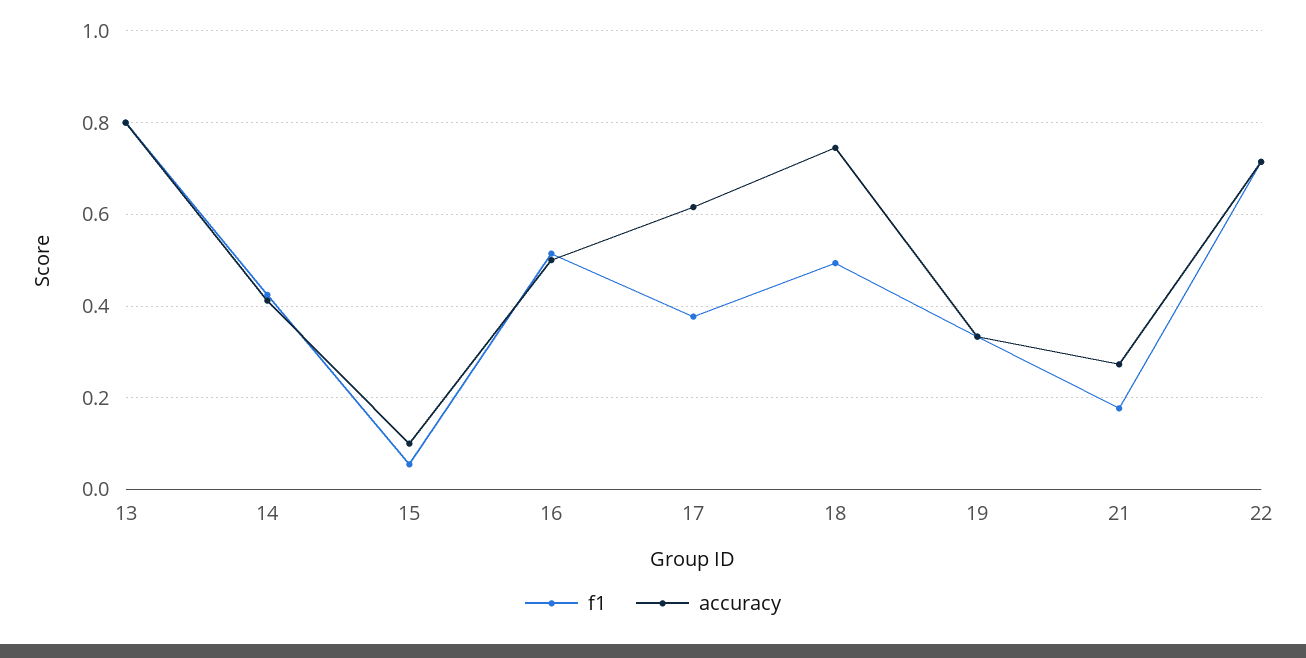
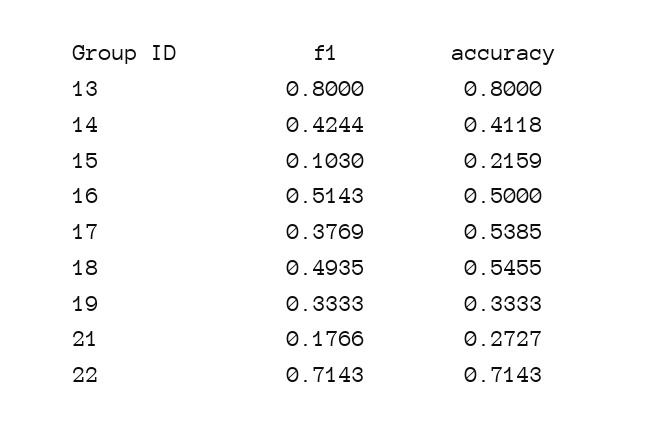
f1, 15: 0.06 -> 0.103
accuracy, 15: 0.1 -> 0.2159
accuracy, 17: 0.62 -> 0.5385
accuracy, 18: 0.74 -> 0.5455

